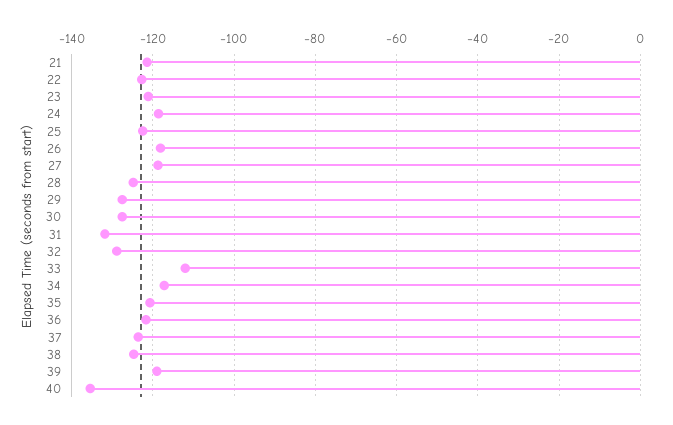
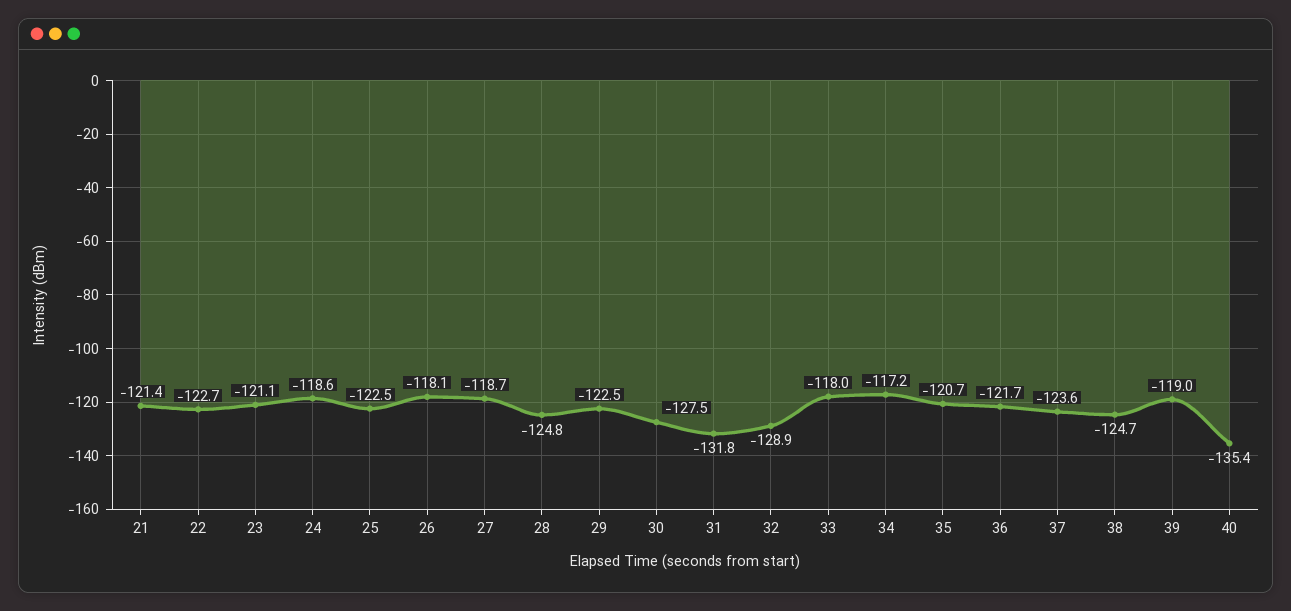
29: -128 -> -122.5
33: -112 -> -118

